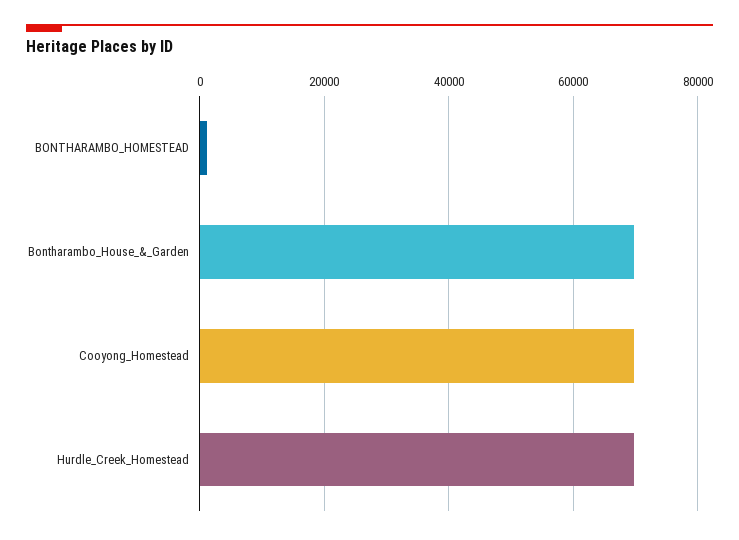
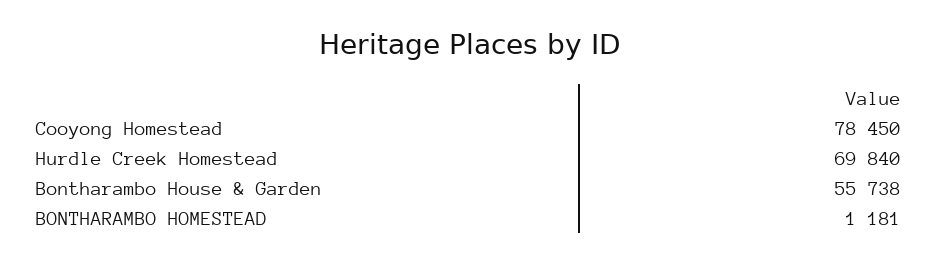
Bontharambo_House_&_Garden: 70000 -> 55738
Cooyong_Homestead: 70000 -> 78450

